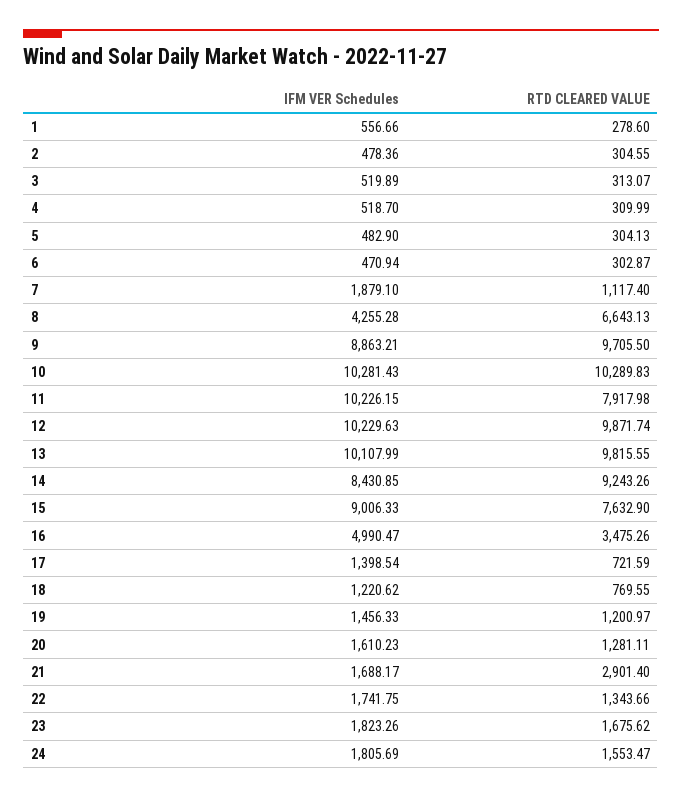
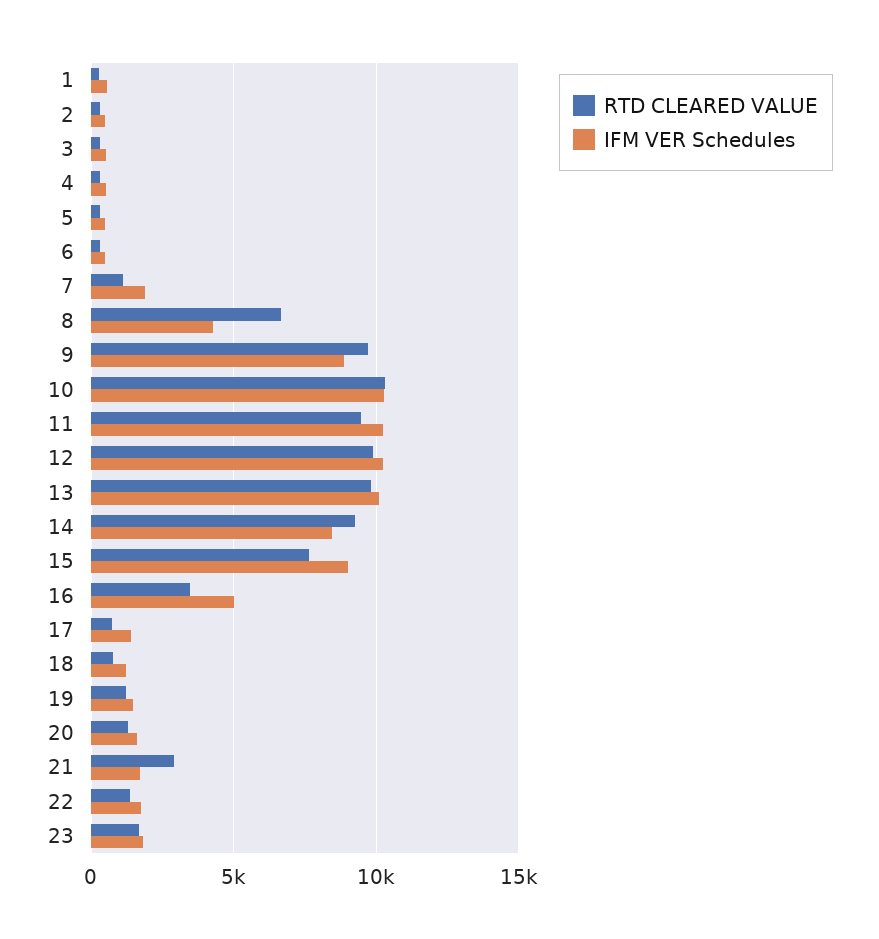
RTD CLEARED VALUE, 11: 7917.98 -> 9500
IFM VER Schedules, 24: 1805.69 -> none
RTD CLEARED VALUE, 24: 1553.47 -> none

